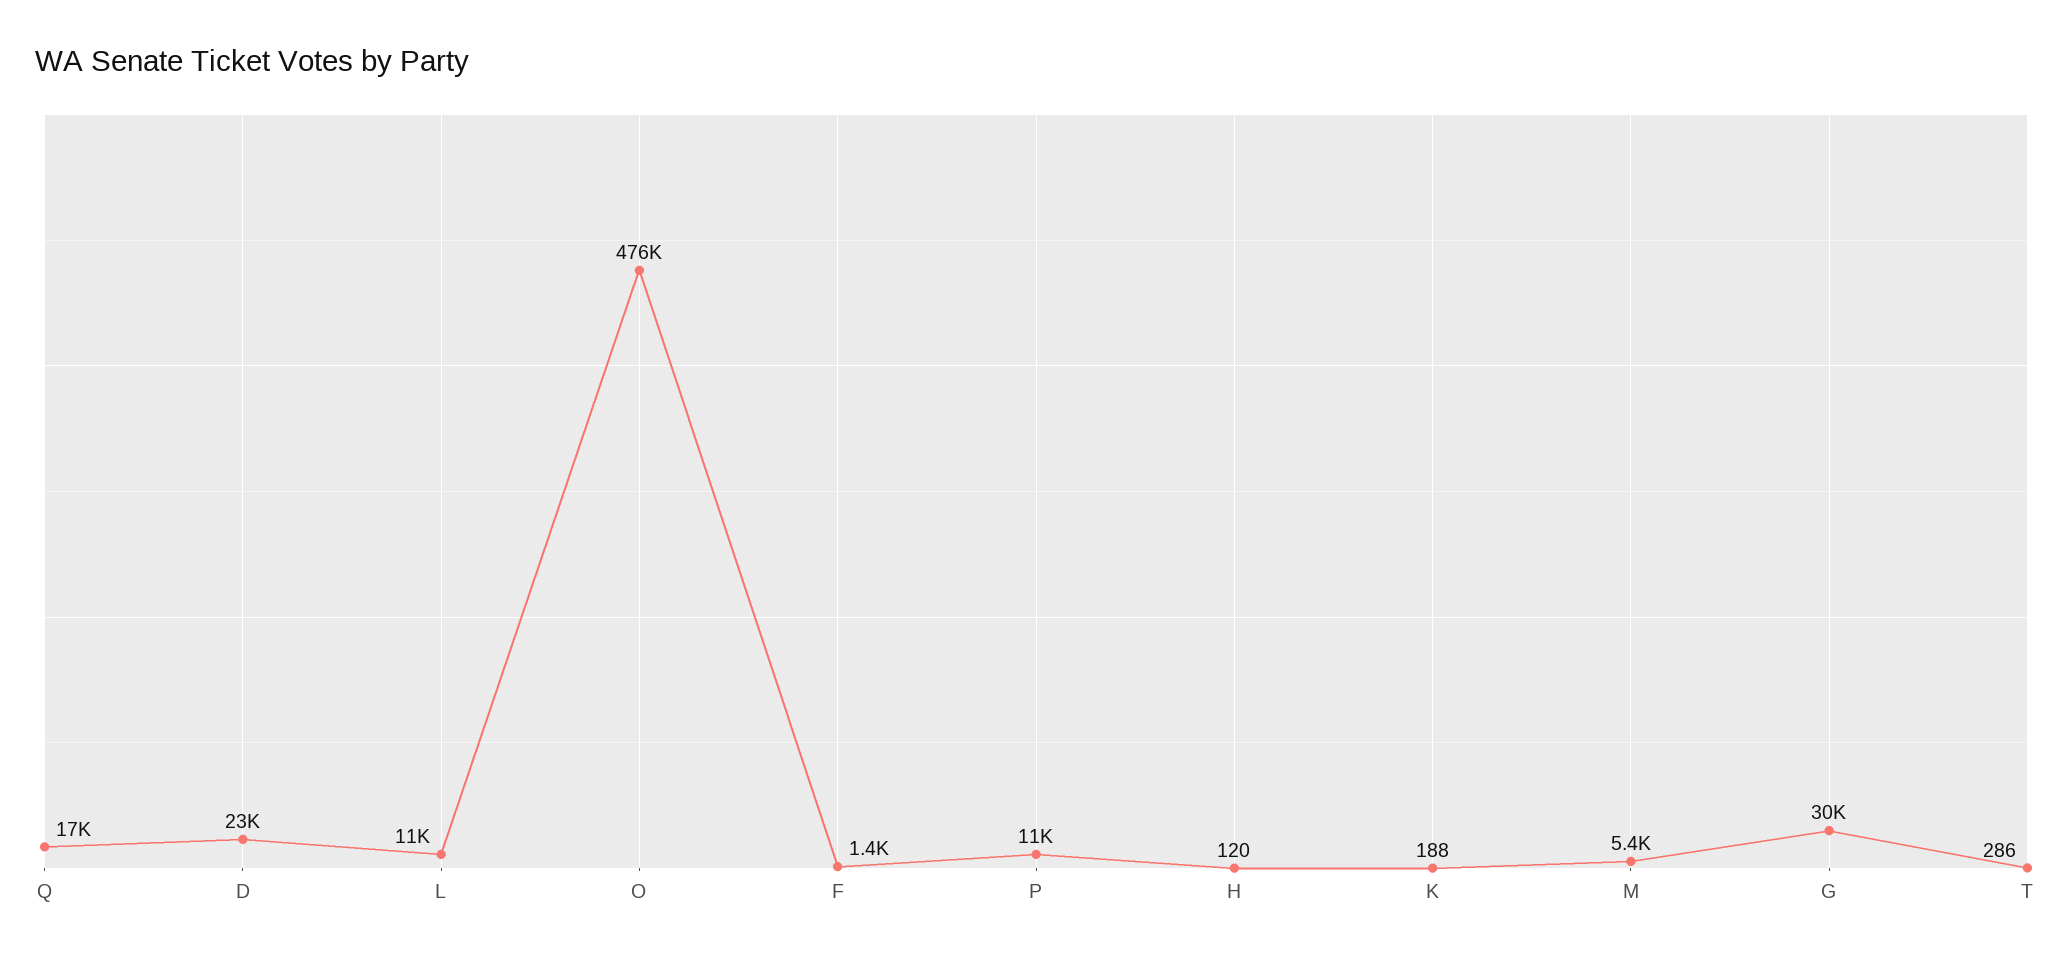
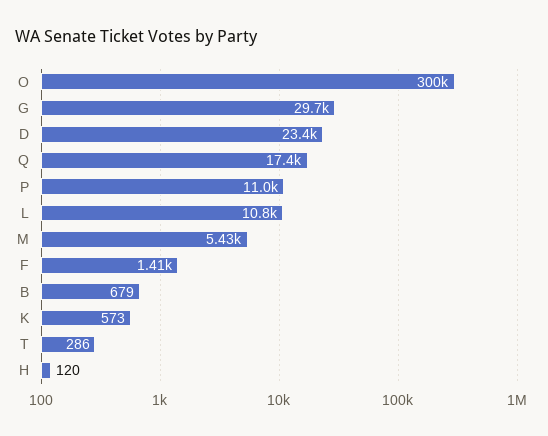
O: 476000 -> 300000
K: 188 -> 573
B: none -> 679

